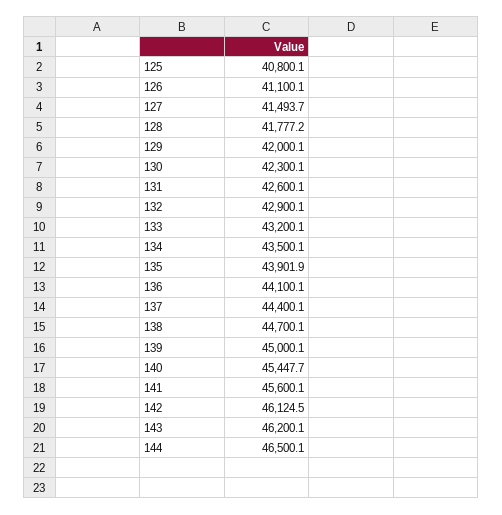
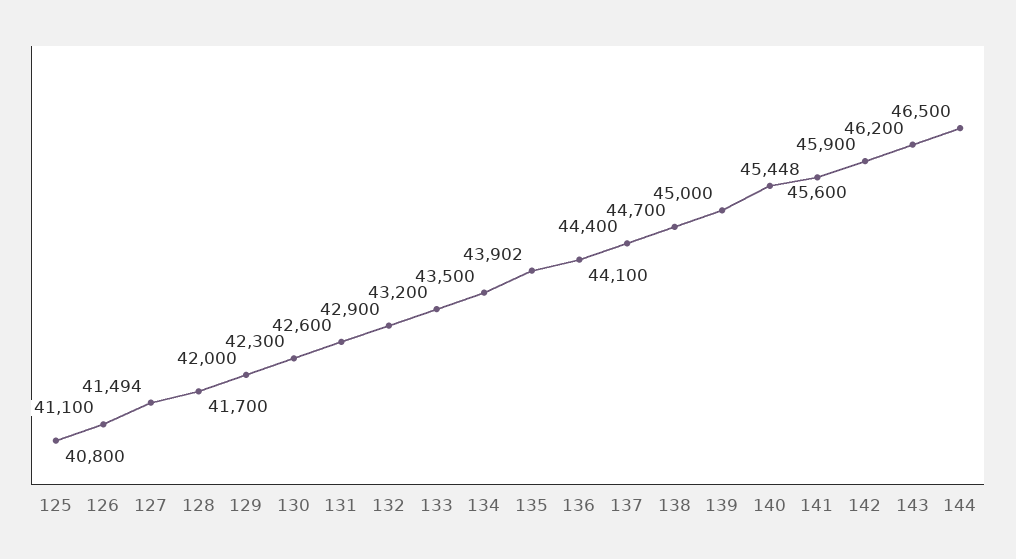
128: 41777.2 -> 41700
142: 46124.5 -> 45900

